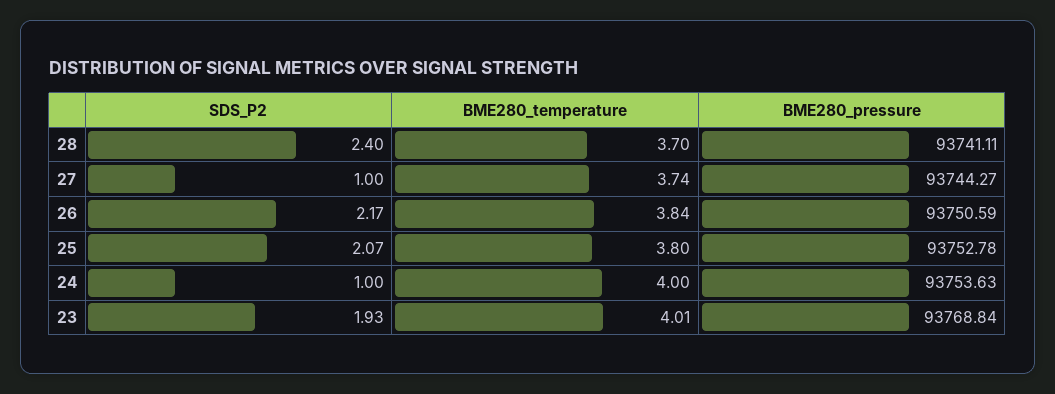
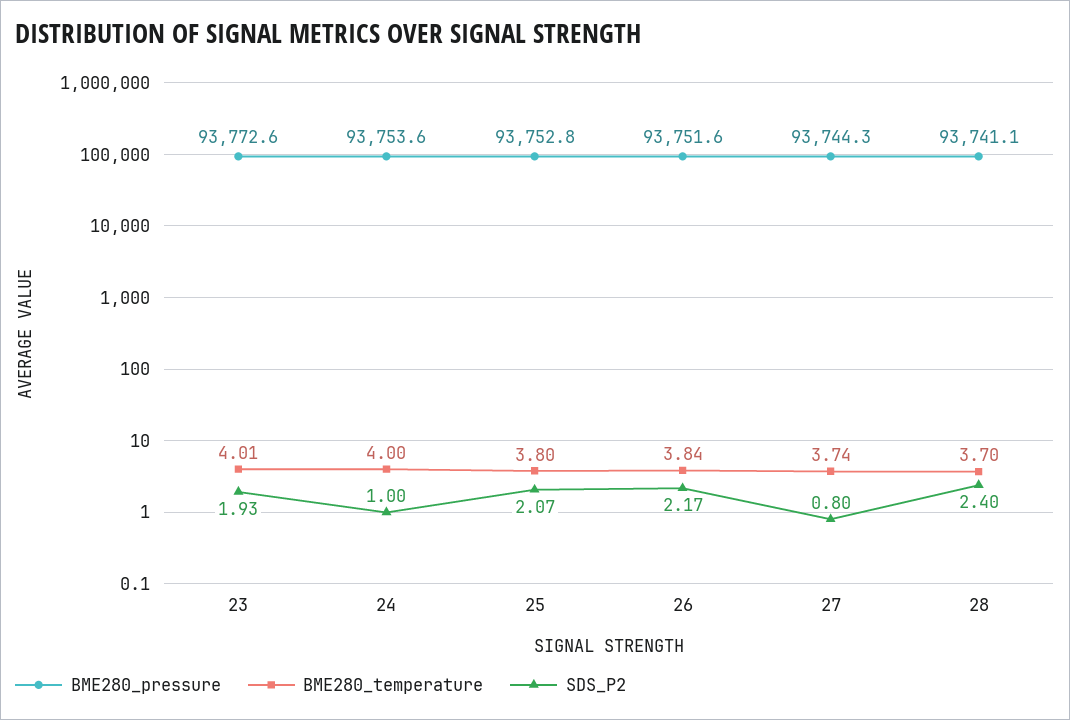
SDS_P2, 27: 1 -> 0.8
BME280_pressure, 26: 93750.59 -> 93751.6
BME280_pressure, 23: 93768.84 -> 93772.6

